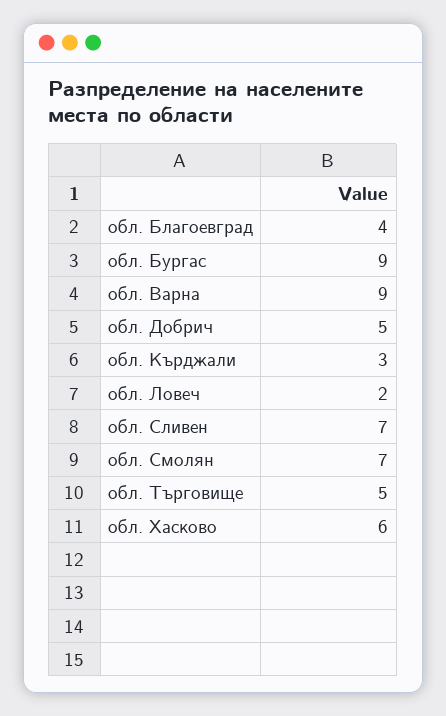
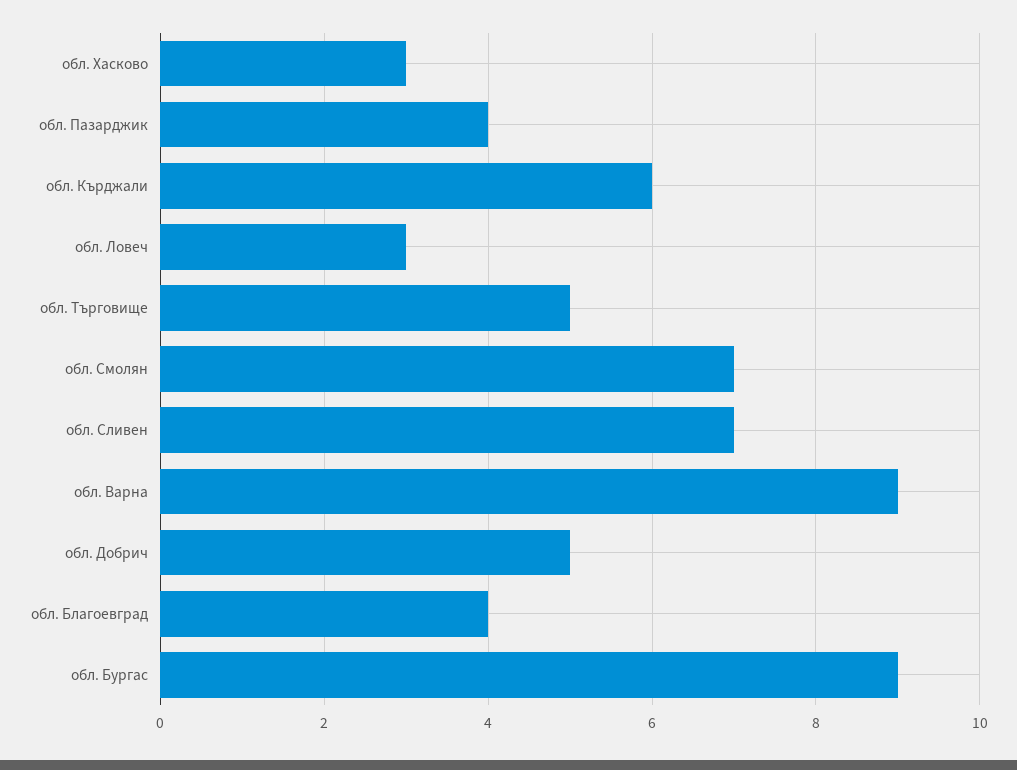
обл. Кърджали: 3 -> 6
обл. Ловеч: 2 -> 3
обл. Хасково: 6 -> 3
обл. Пазарджик: none -> 4

